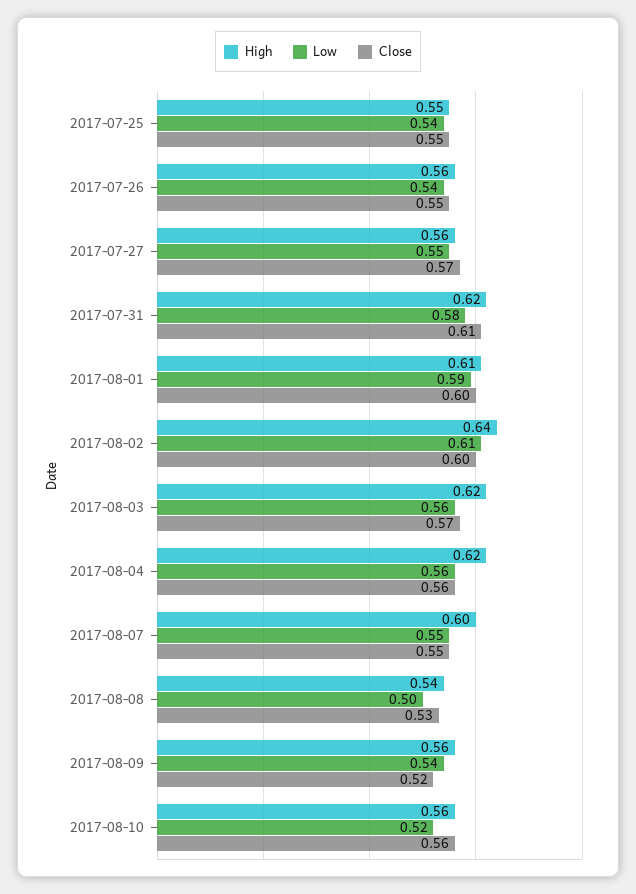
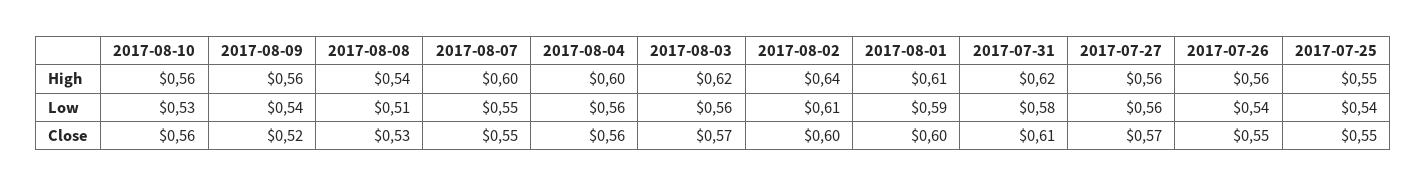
Low, 2017-07-27: 0.55 -> 0.56
High, 2017-08-04: 0.62 -> 0.6
Low, 2017-08-08: 0.5 -> 0.51
Low, 2017-08-10: 0.52 -> 0.53

